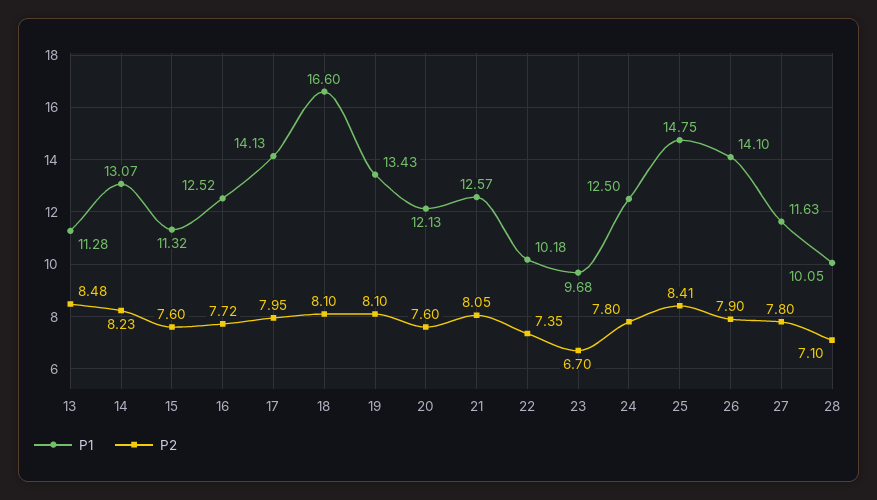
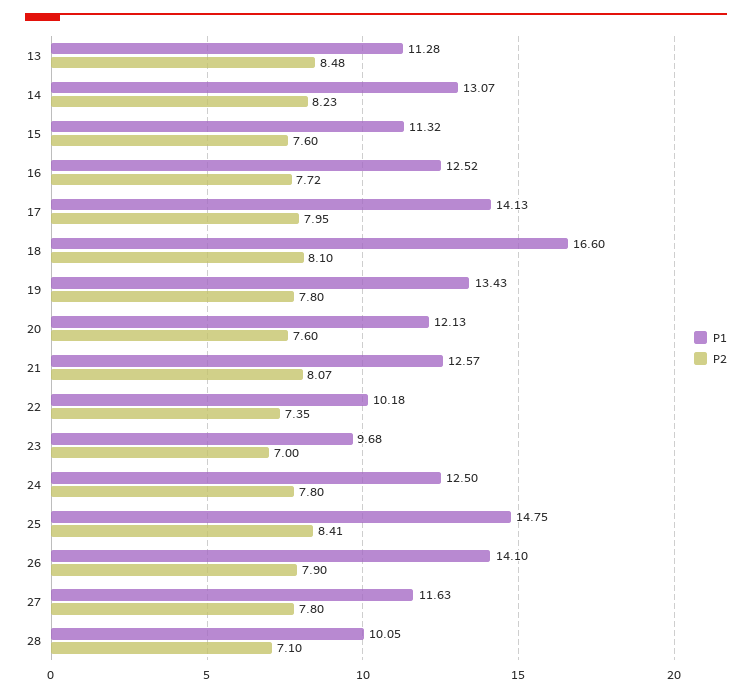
P2, 19: 8.1 -> 7.8
P2, 21: 8.05 -> 8.07
P2, 23: 6.7 -> 7

